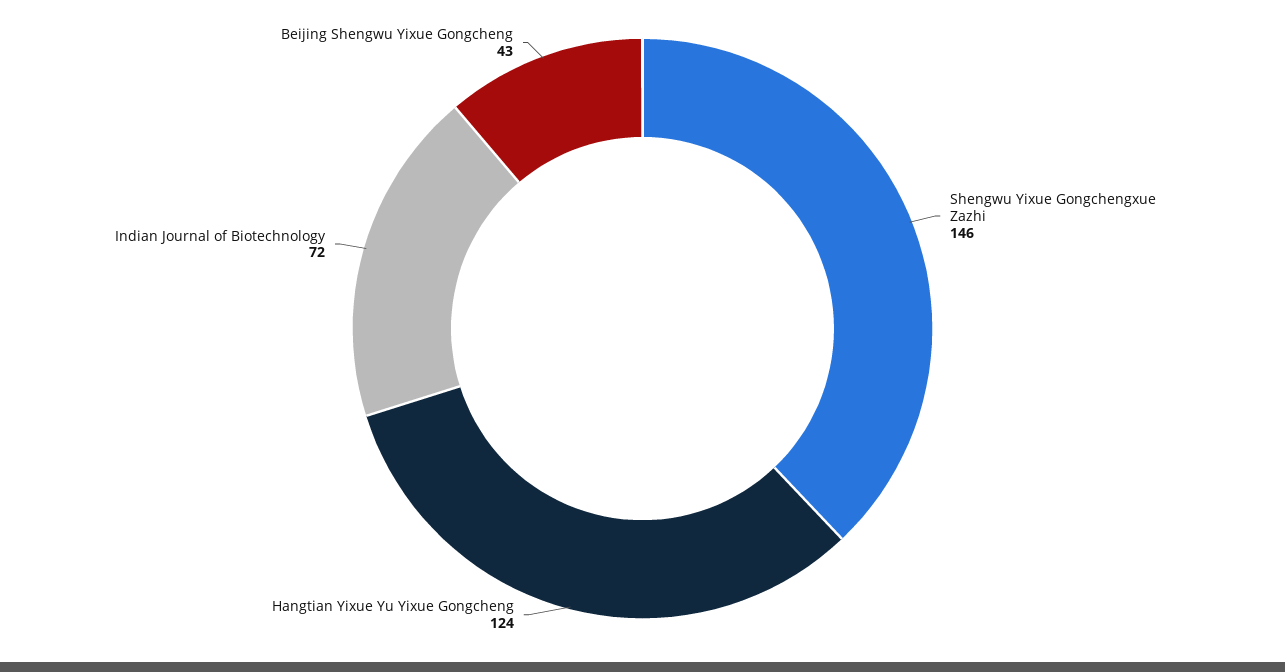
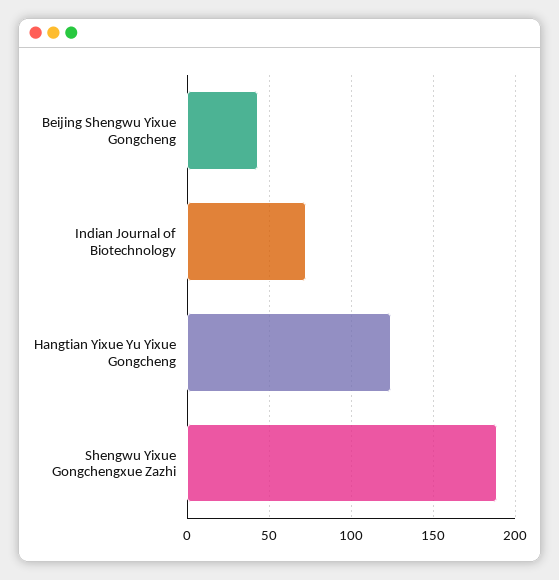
Shengwu Yixue Gongchengxue Zazhi: 146 -> 190

